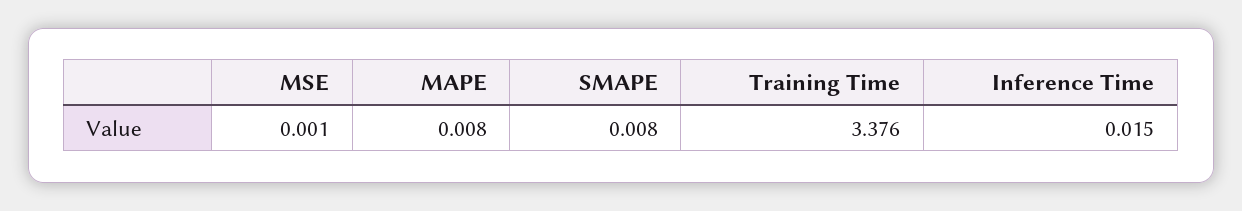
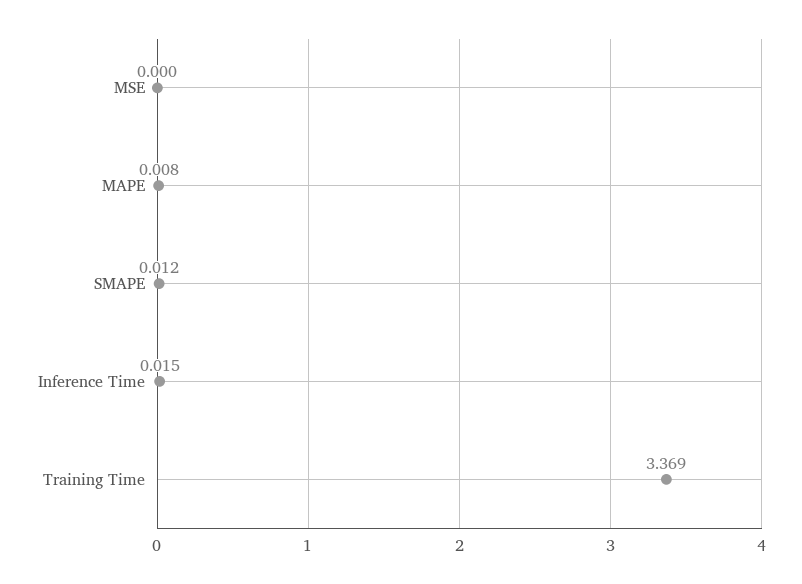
MSE: 0.001 -> 0
SMAPE: 0.008 -> 0.012
Training Time: 3.376 -> 3.369

